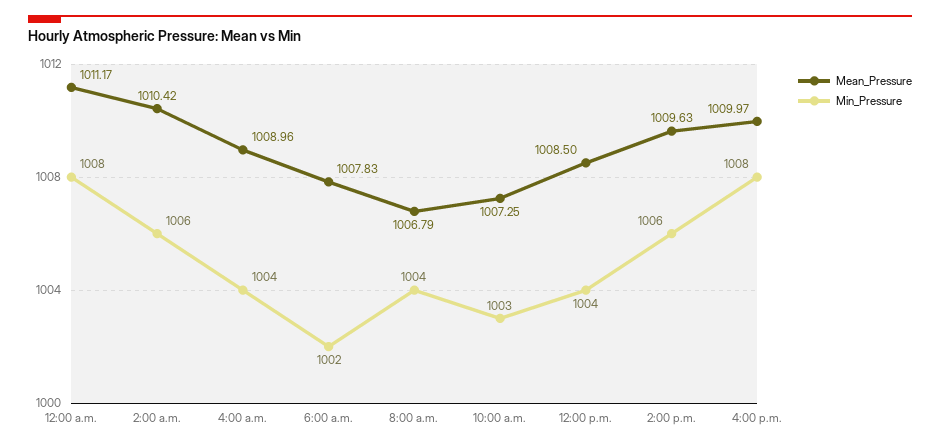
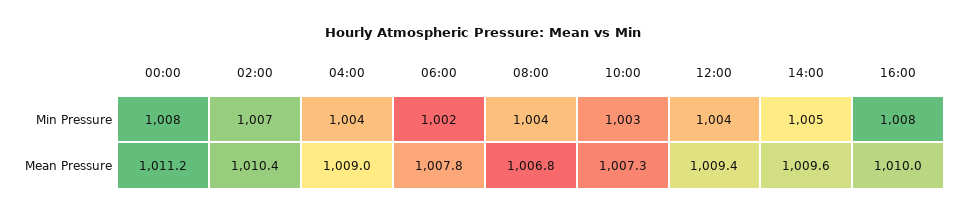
Min_Pressure, 2:00 a.m.: 1006 -> 1007
Mean_Pressure, 12:00 p.m.: 1008.5 -> 1009.4
Min_Pressure, 2:00 p.m.: 1006 -> 1005

